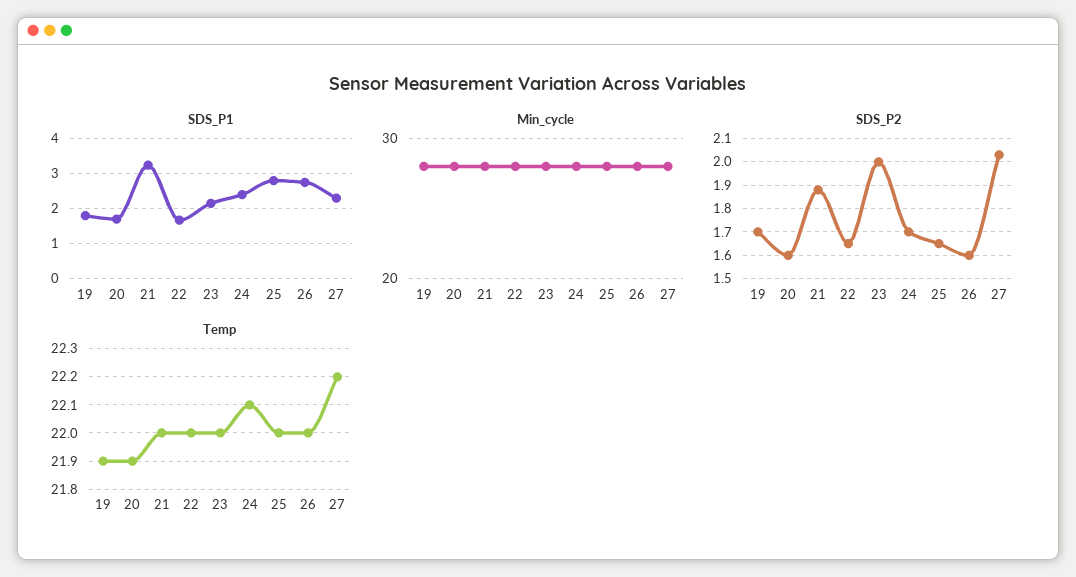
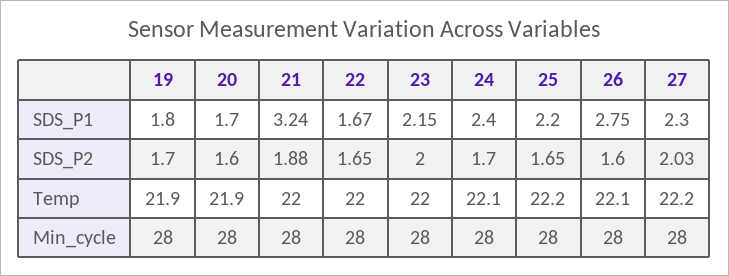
SDS_P1, 25: 2.8 -> 2.2
Temp, 25: 22 -> 22.2
Temp, 26: 22 -> 22.1

